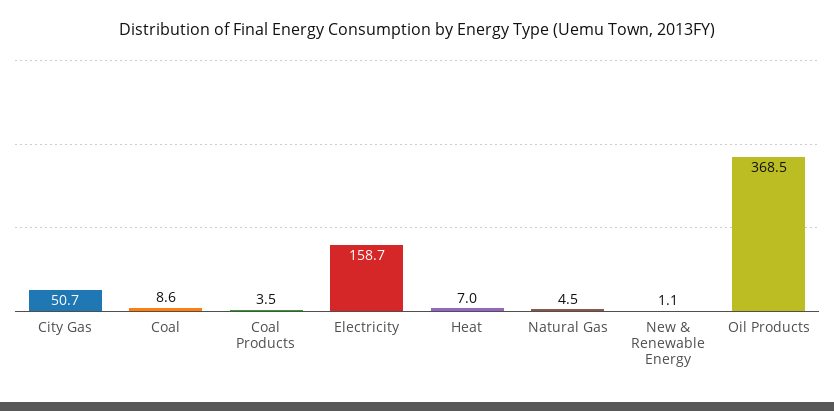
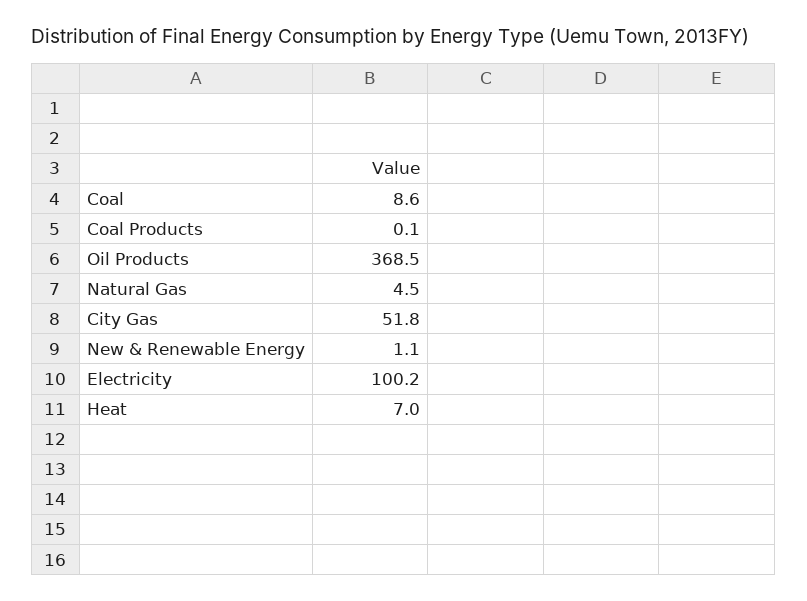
City Gas: 50.7 -> 51.8
Coal Products: 3.5 -> 0.1
Electricity: 158.7 -> 100.2

